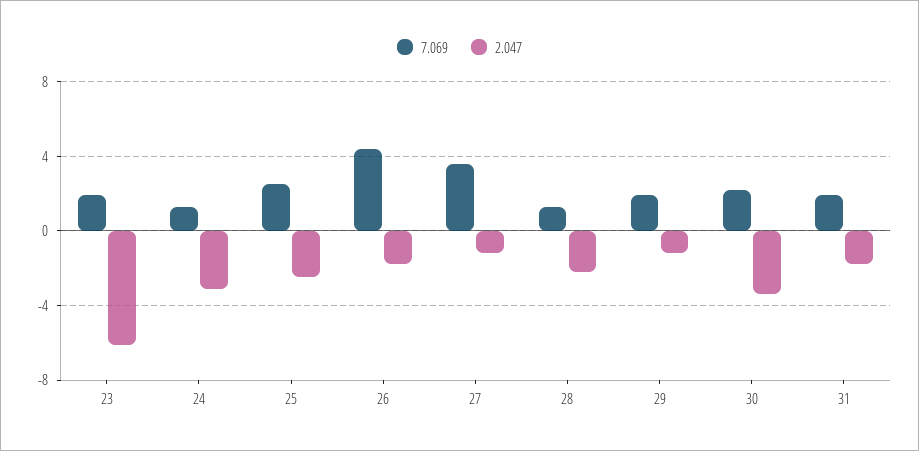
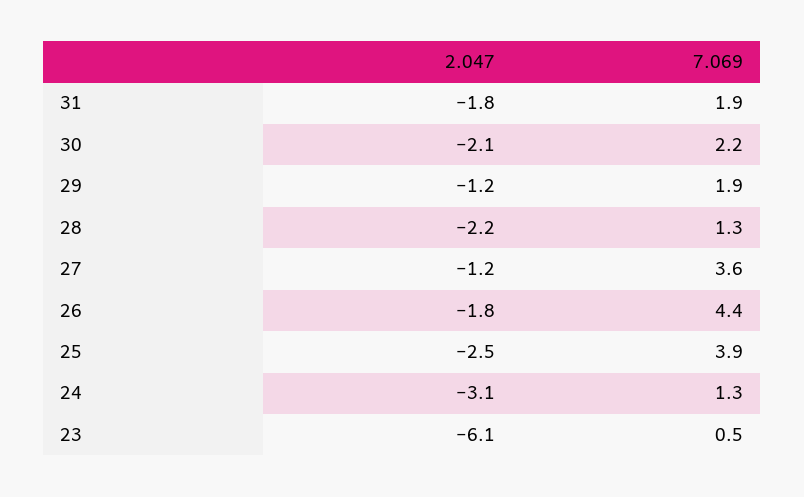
7.069, 23: 2 -> 0.5
7.069, 25: 2.5 -> 3.9
2.047, 30: -3.5 -> -2.1

